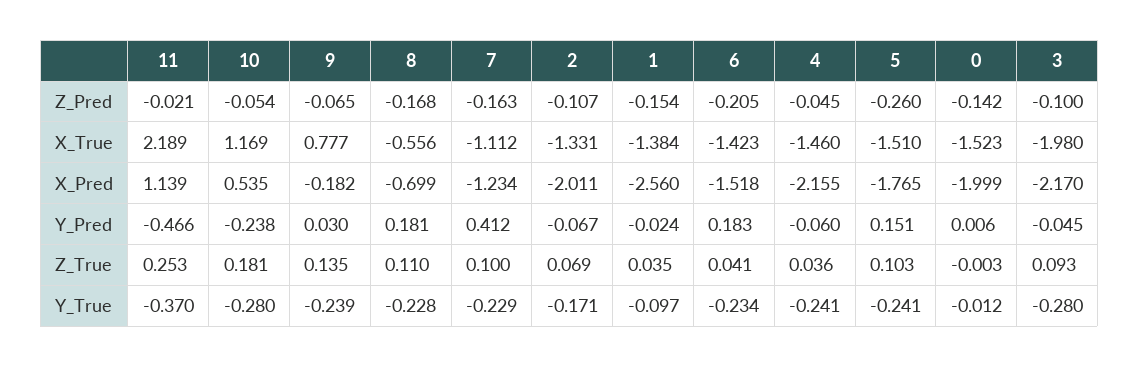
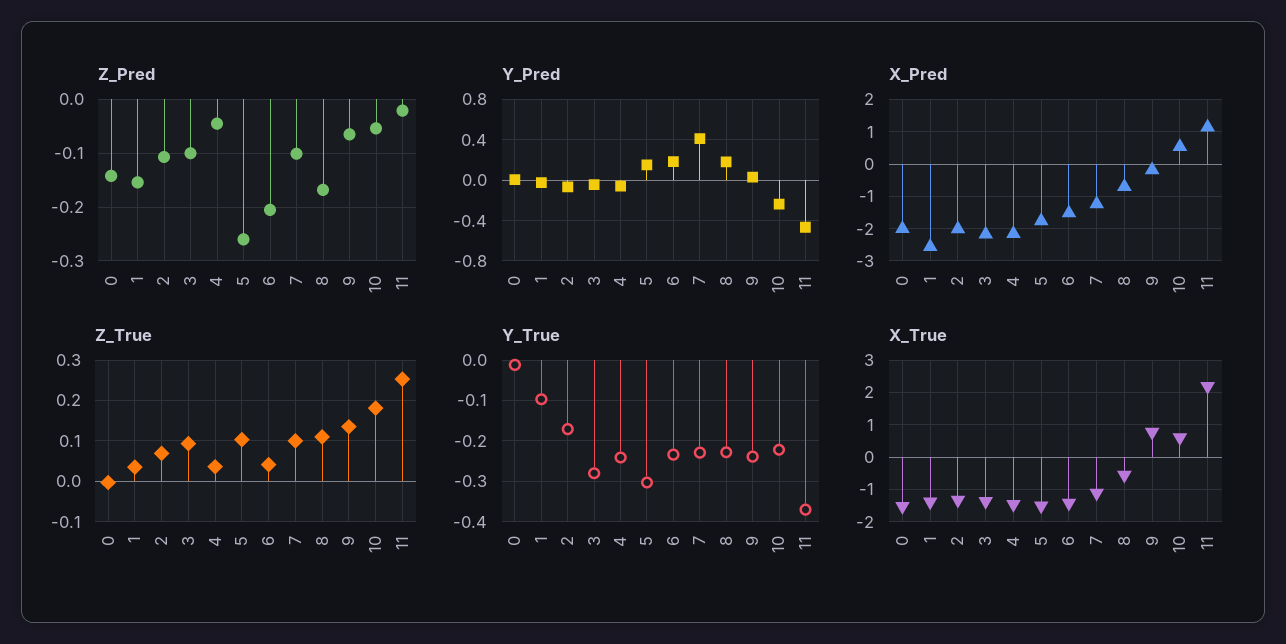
Z_Pred, 7: -0.163 -> -0.1
X_True, 10: 1.169 -> 0.6
X_True, 3: -1.98 -> -1.4
Y_True, 10: -0.28 -> -0.22
Y_True, 5: -0.241 -> -0.3

